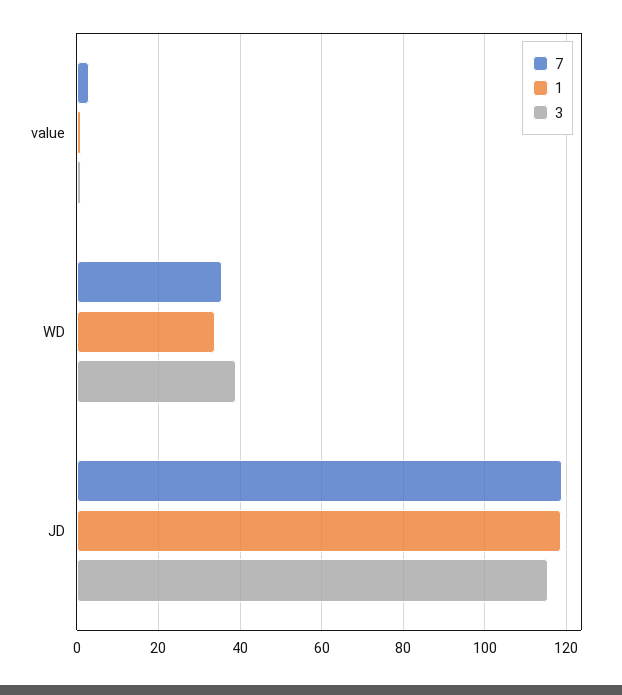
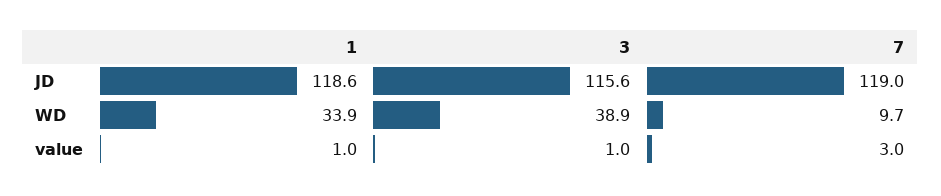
7, WD: 36 -> 9.7

